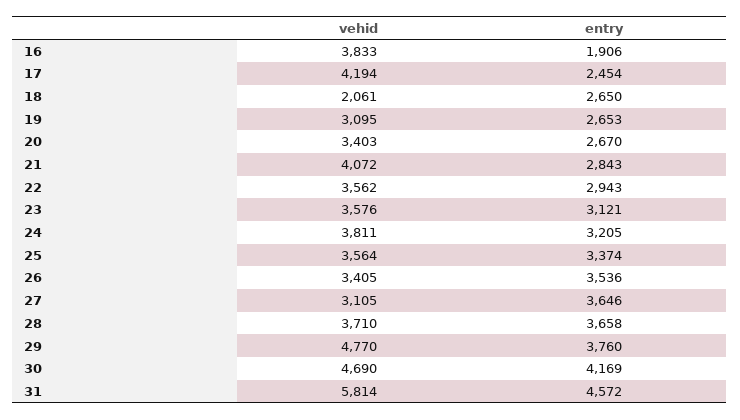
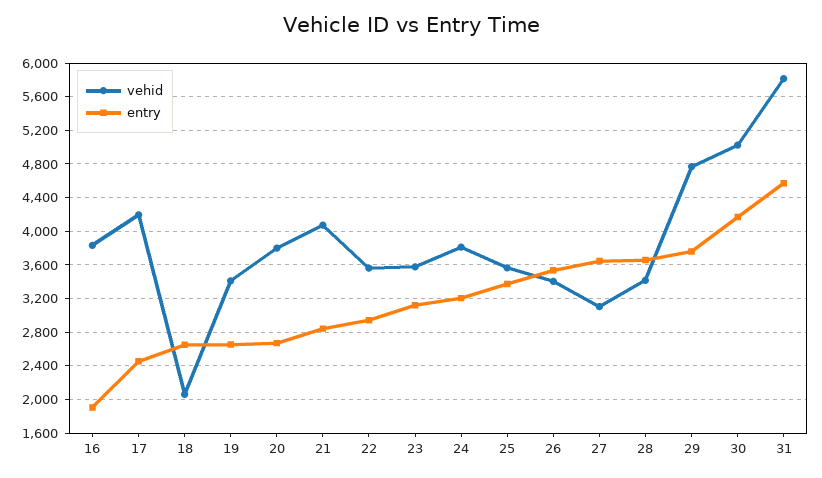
vehid, 19: 3095 -> 3400
vehid, 20: 3403 -> 3800
vehid, 28: 3710 -> 3400
vehid, 30: 4690 -> 5000

